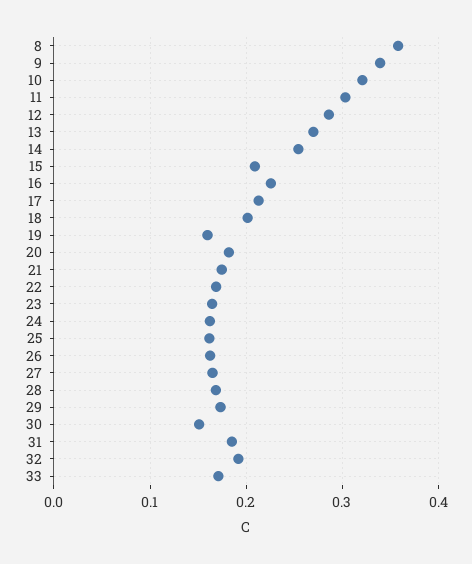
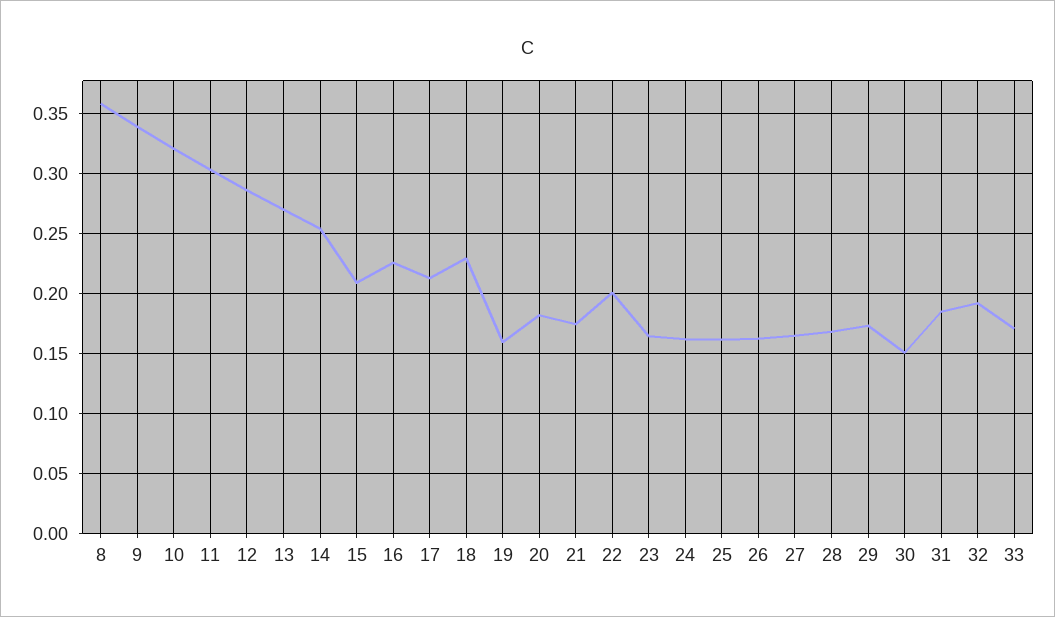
18: 0.2 -> 0.23
22: 0.17 -> 0.2

